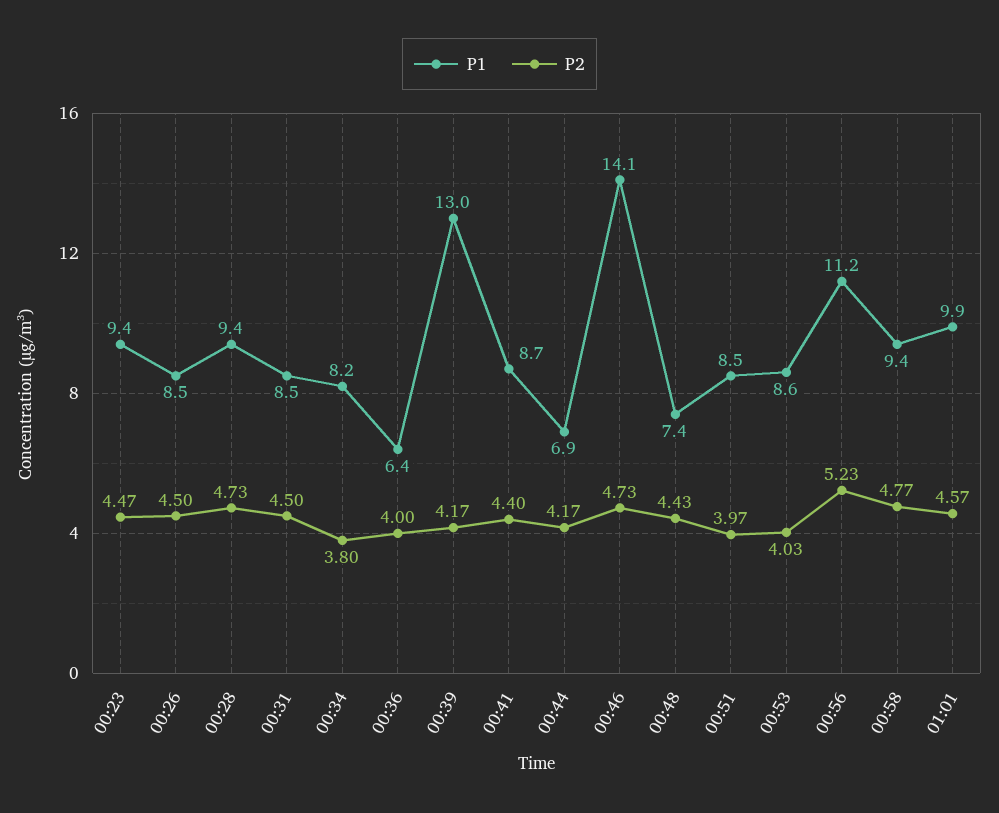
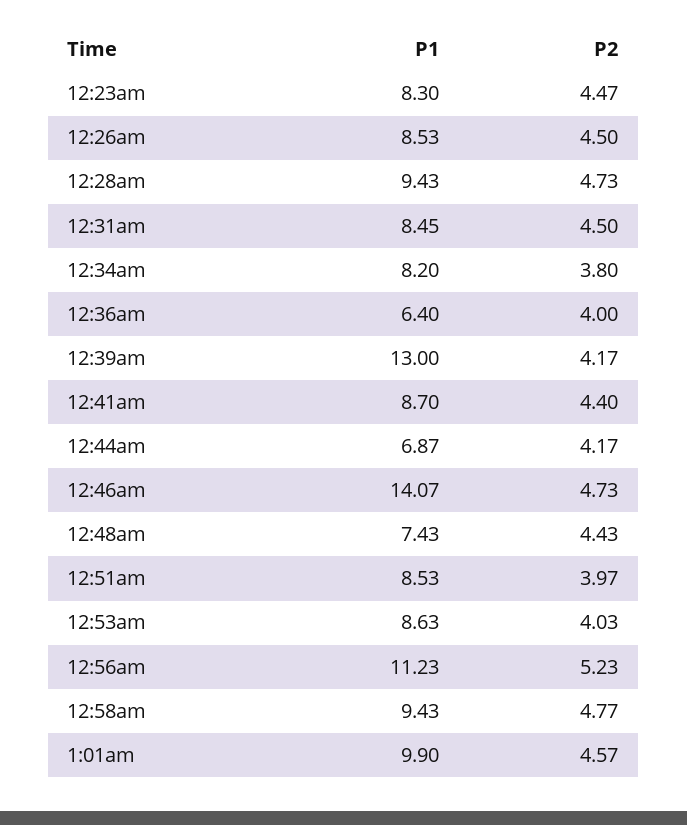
P1, 00:23: 9.4 -> 8.3

